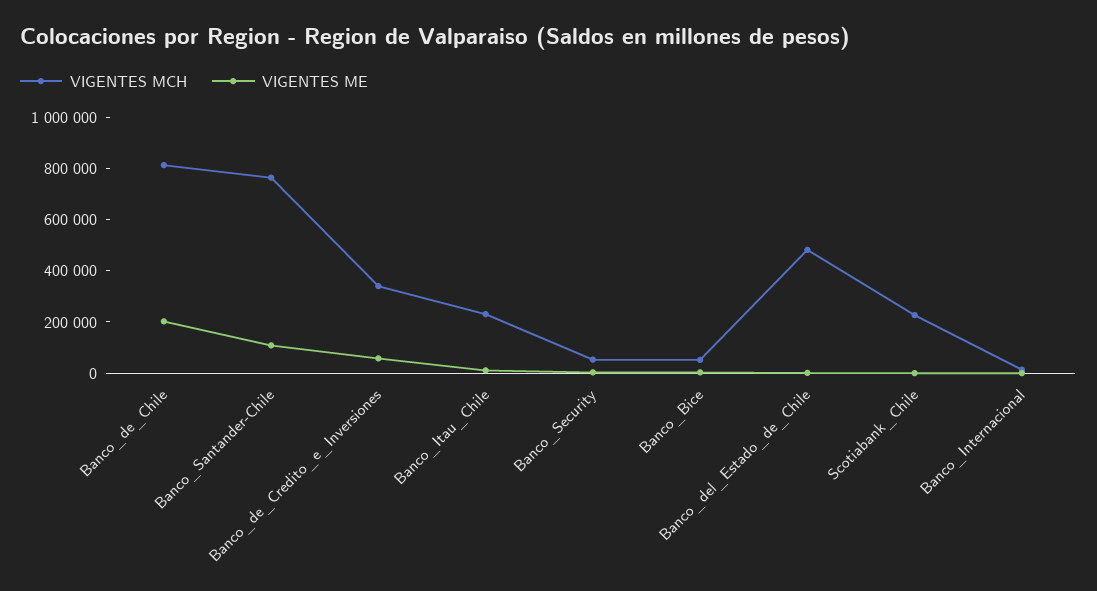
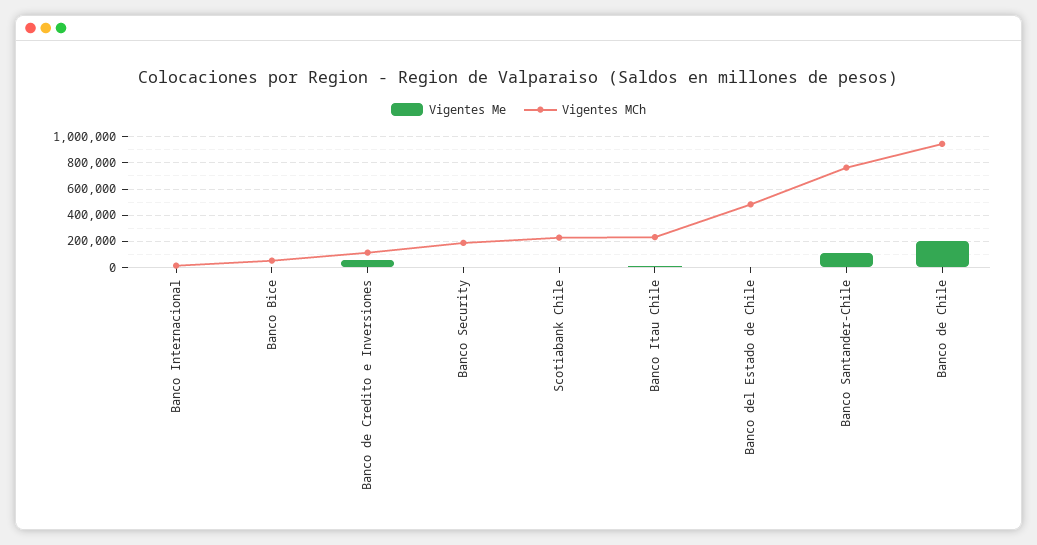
VIGENTES MCH, Banco_de_Chile: 800000 -> 950000
VIGENTES MCH, Banco_de_Credito_e_Inversiones: 350000 -> 100000
VIGENTES MCH, Banco_Security: 50000 -> 200000

